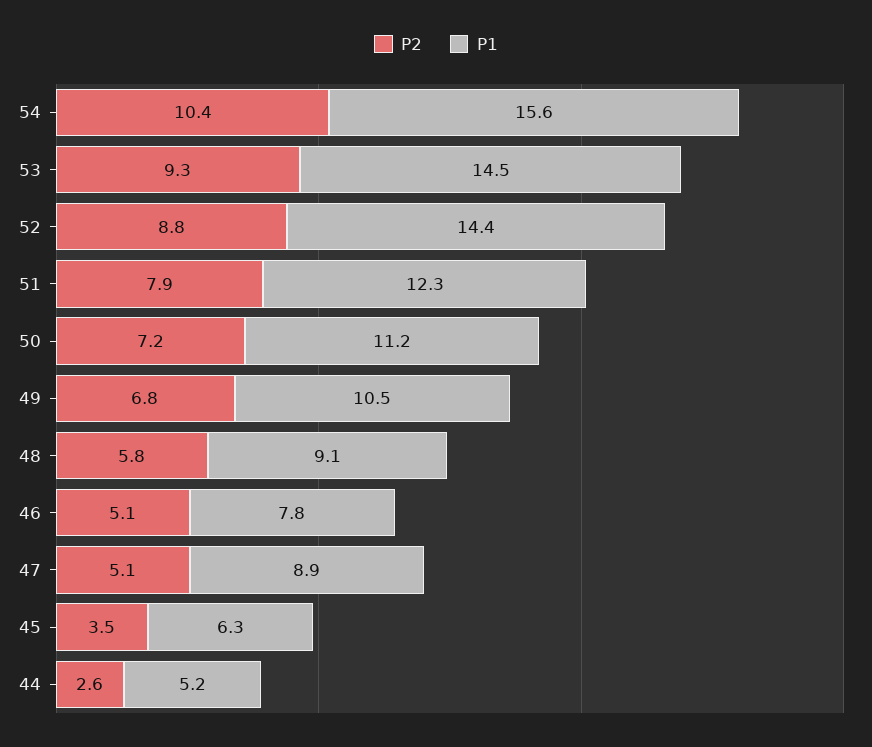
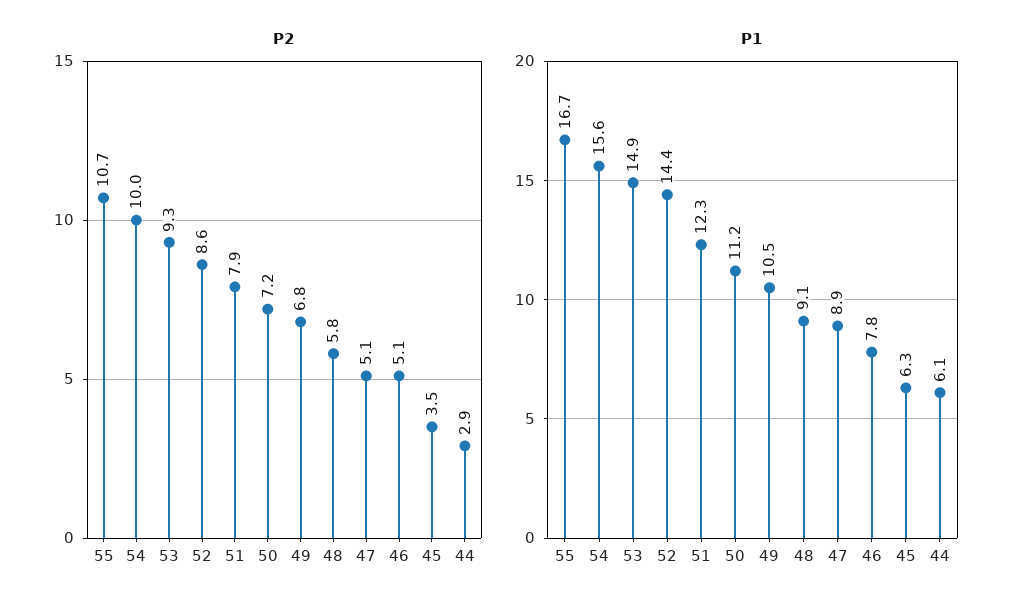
P2, 54: 10.4 -> 10
P1, 53: 14.5 -> 14.9
P2, 52: 8.8 -> 8.6
P2, 44: 2.6 -> 2.9
P1, 44: 5.2 -> 6.1
P2, 55: none -> 10.7
P1, 55: none -> 16.7

